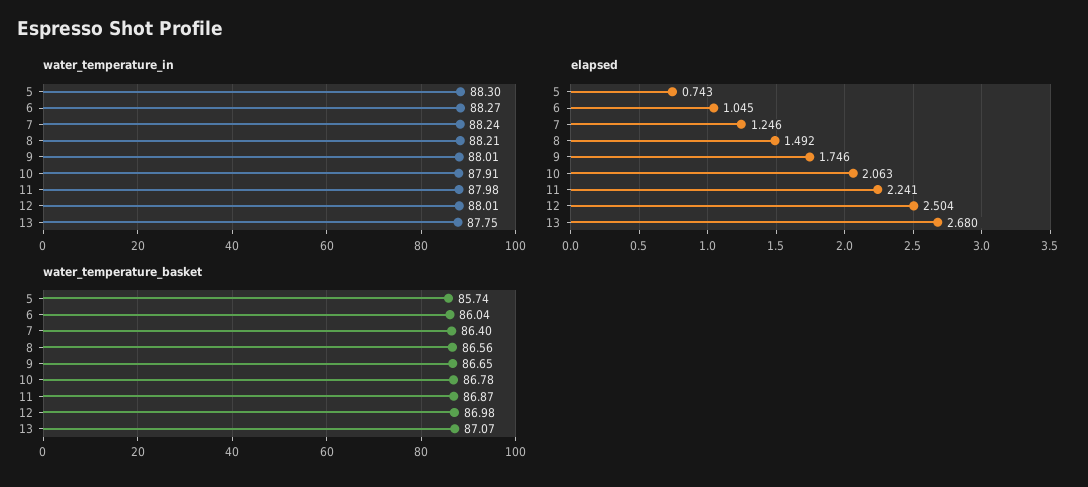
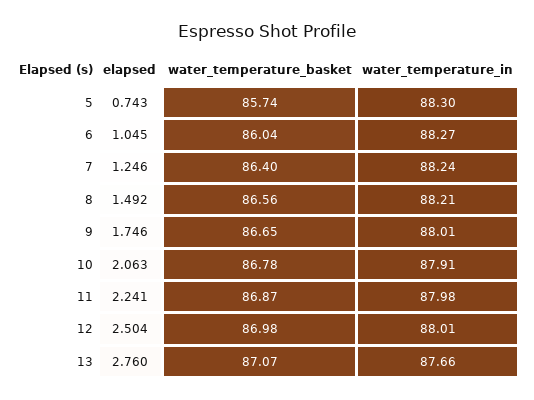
water_temperature_in, 13: 87.75 -> 87.66
elapsed, 13: 2.68 -> 2.76

